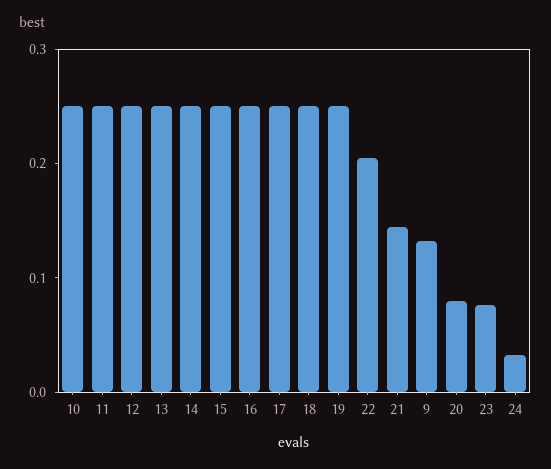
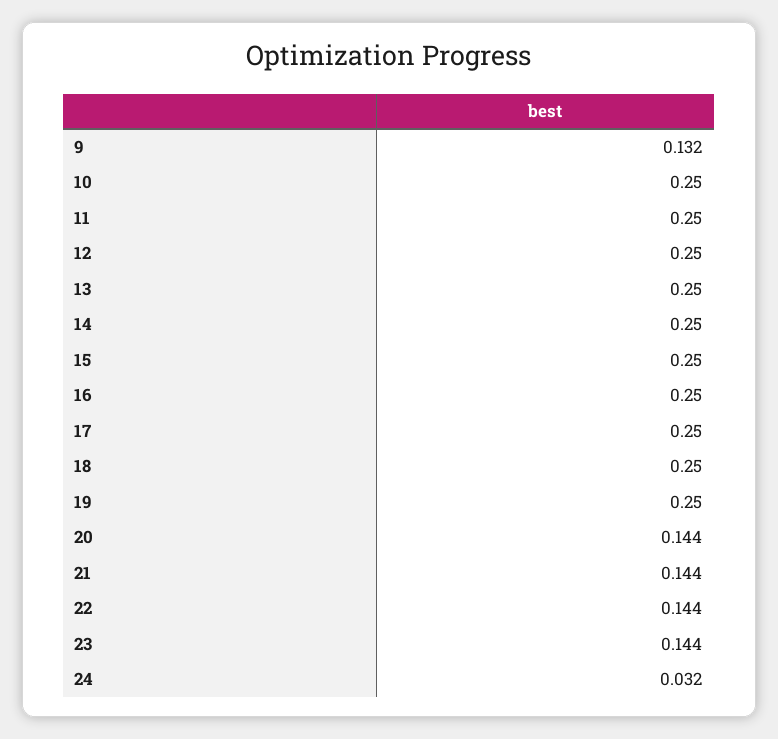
22: 0.2 -> 0.144
20: 0.08 -> 0.144
23: 0.08 -> 0.144

